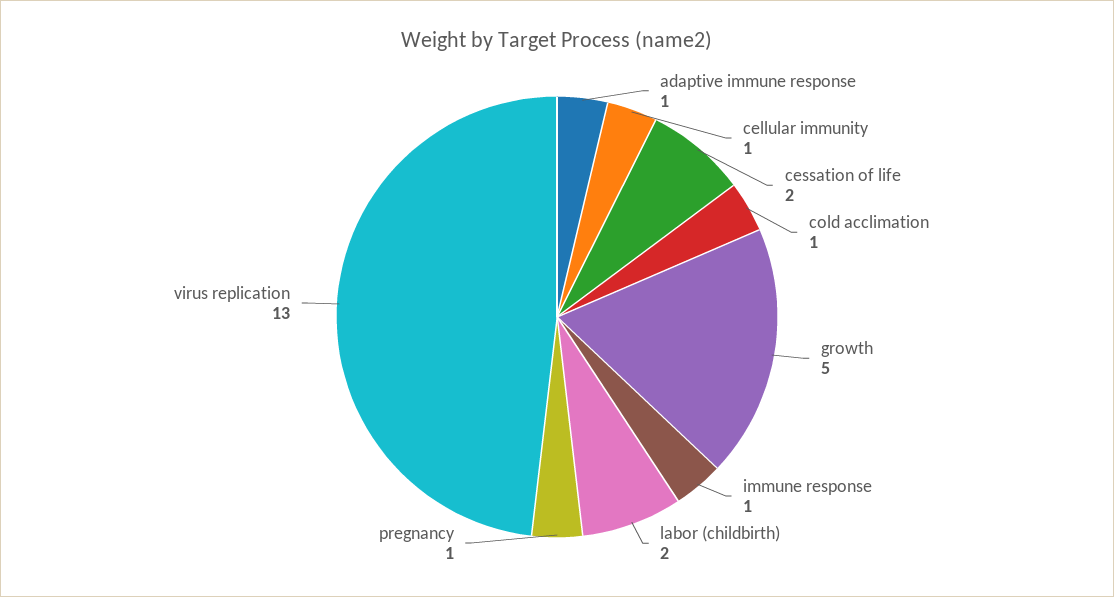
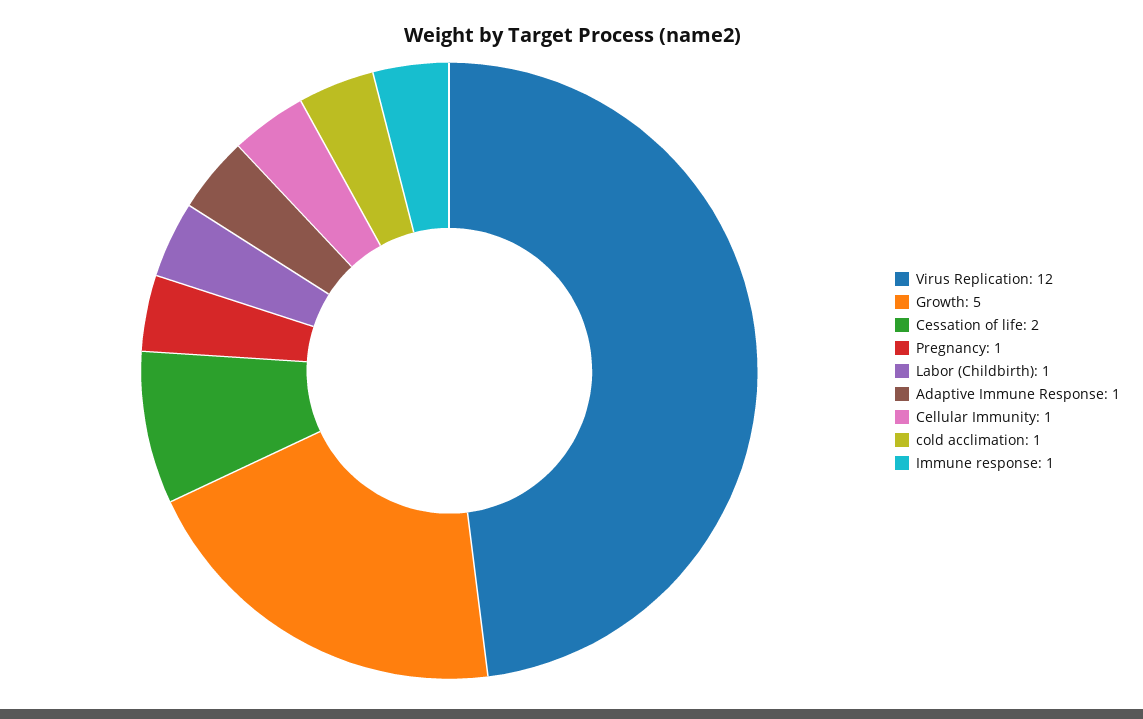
labor (childbirth): 2 -> 1
virus replication: 13 -> 12

